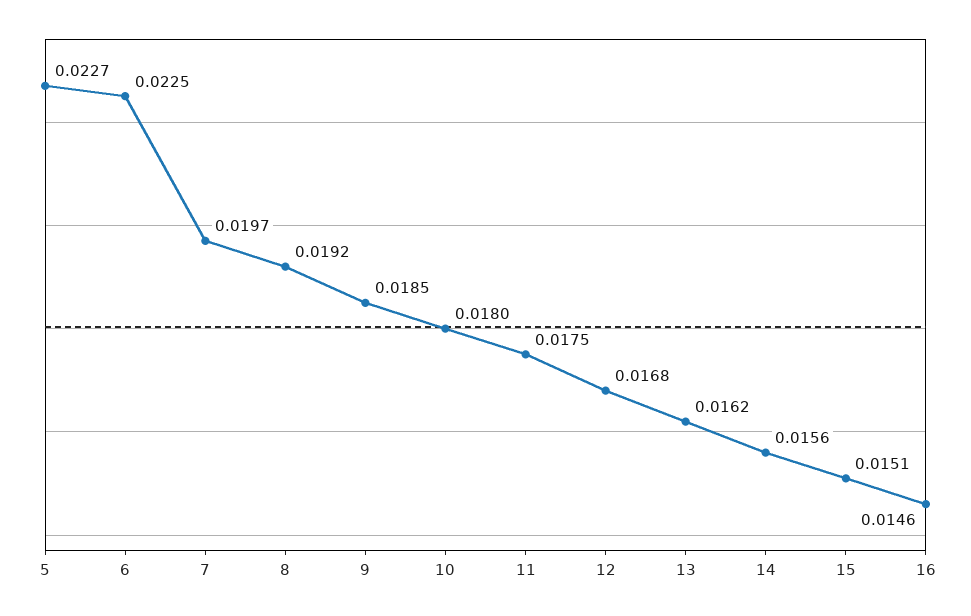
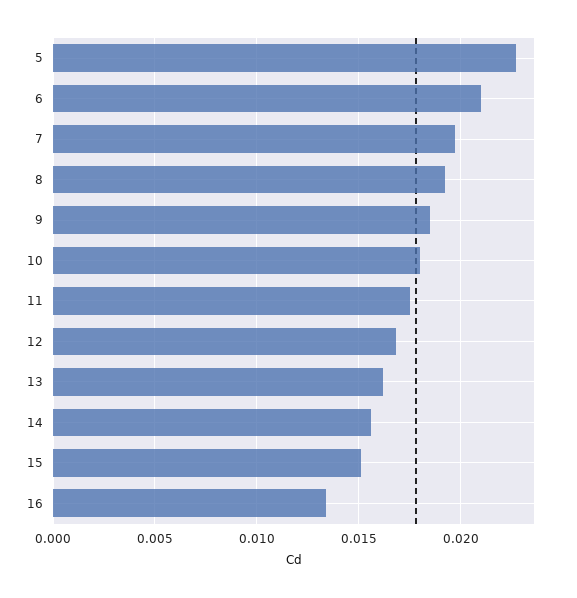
6: 0.0225 -> 0.021
16: 0.0146 -> 0.0135

